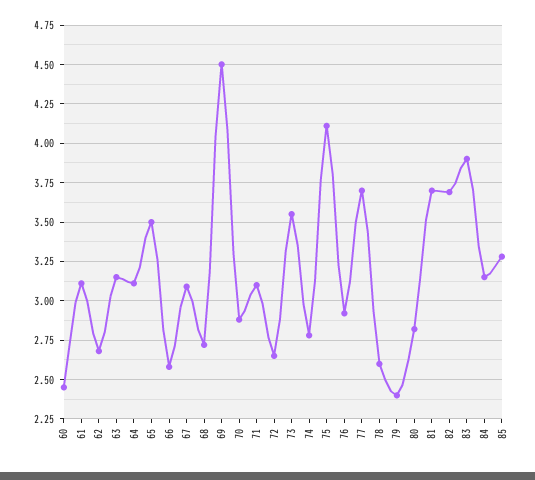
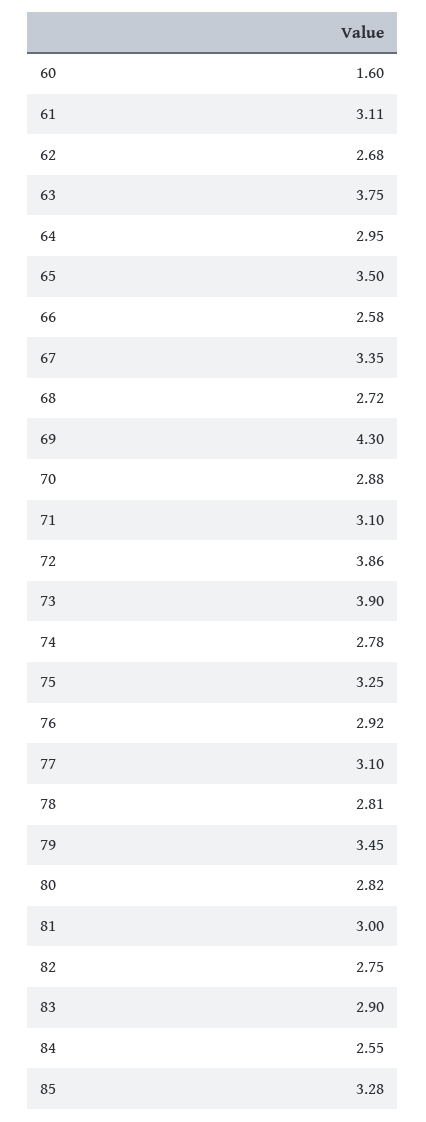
60: 2.45 -> 1.6
63: 3.15 -> 3.75
64: 3.1 -> 2.95
67: 3.1 -> 3.35
69: 4.5 -> 4.3
72: 2.65 -> 3.86
73: 3.55 -> 3.9
75: 4.1 -> 3.25
77: 3.7 -> 3.1
78: 2.6 -> 2.81
79: 2.4 -> 3.45
81: 3.7 -> 3
82: 3.7 -> 2.75
83: 3.9 -> 2.9
84: 3.15 -> 2.55

